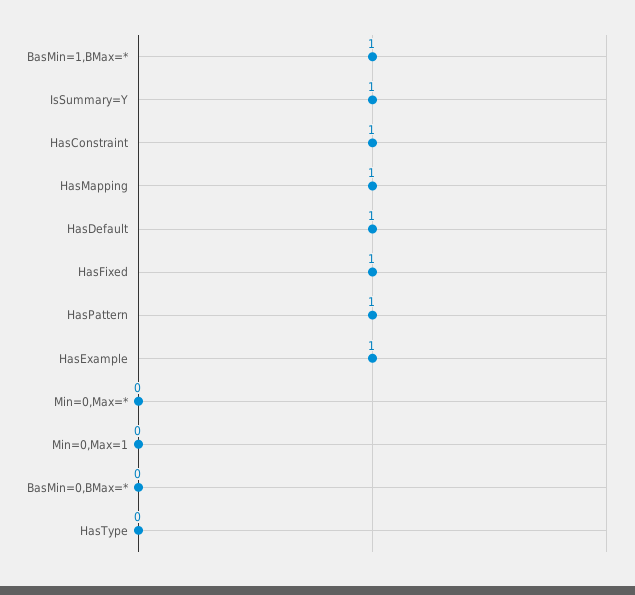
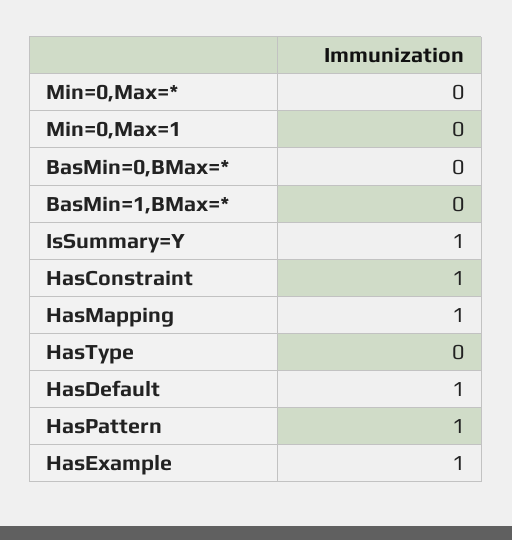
BasMin=1,BMax=*: 1 -> 0
HasFixed: 1 -> none

